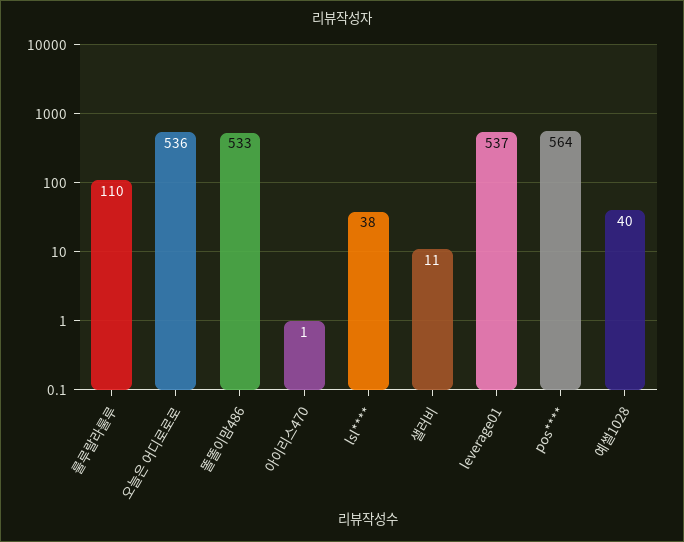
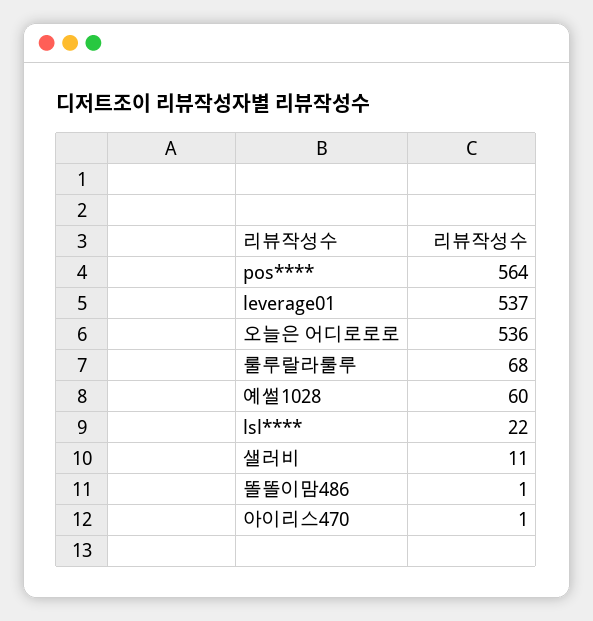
룰루랄라룰루: 110 -> 68
똘똘이맘486: 533 -> 1
lsl****: 38 -> 22
예썰1028: 40 -> 60

